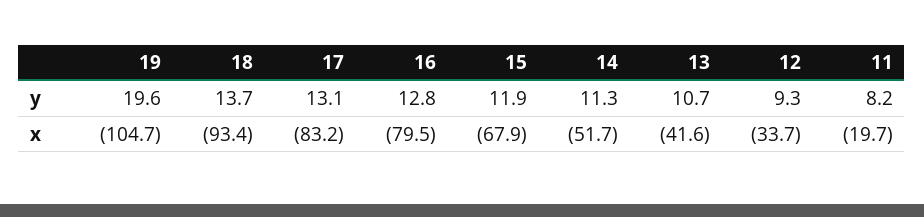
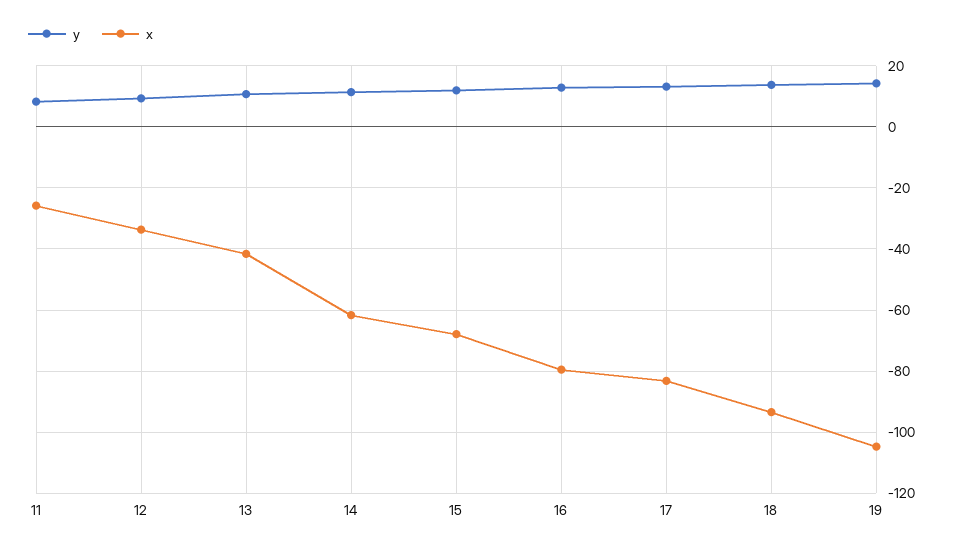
y, 19: 19.6 -> 14
x, 14: -51.7 -> -62
x, 11: -19.7 -> -26

